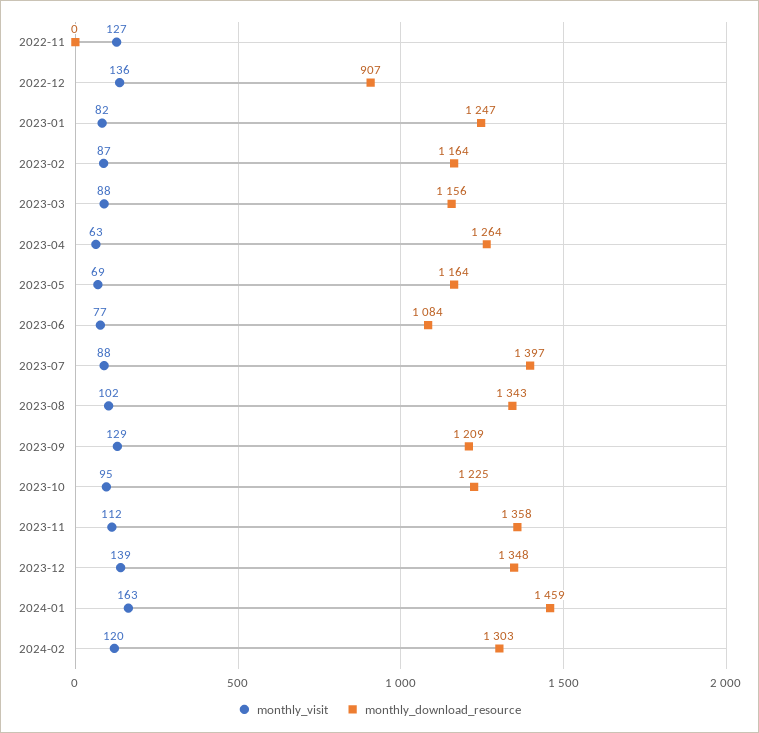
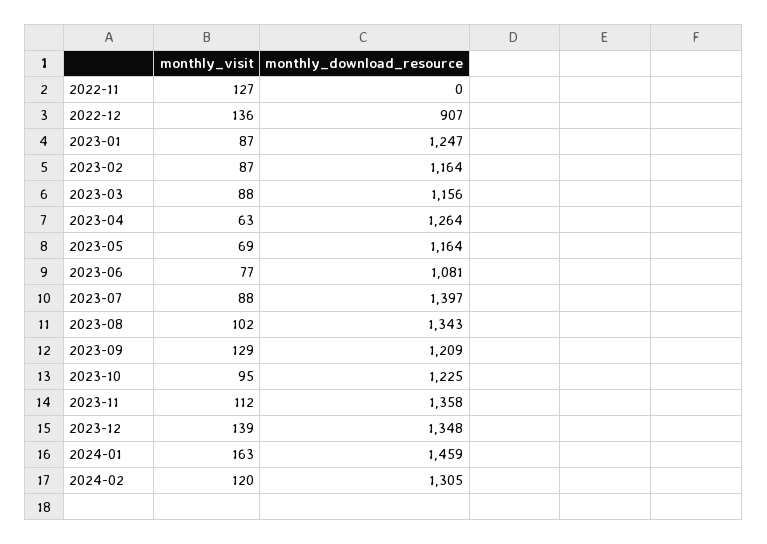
monthly_visit, 2023-01: 82 -> 87
monthly_download_resource, 2023-06: 1084 -> 1081
monthly_download_resource, 2024-02: 1303 -> 1305

